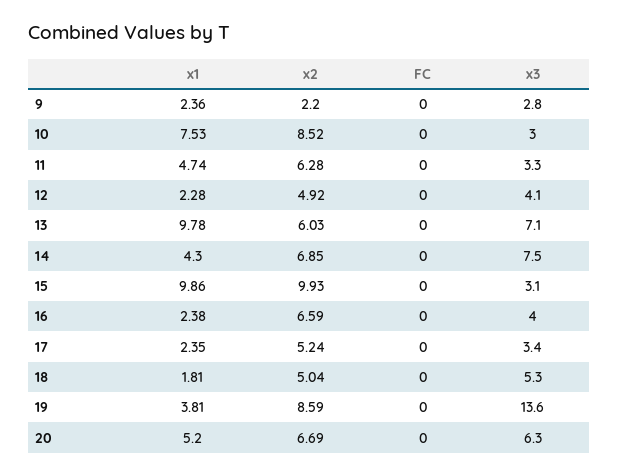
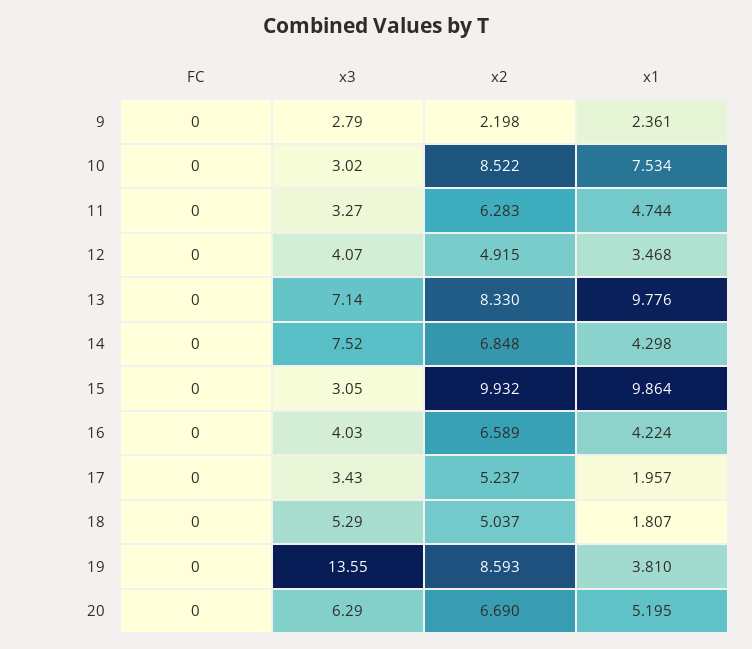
x1, 12: 2.28 -> 3.468
x2, 13: 6.03 -> 8.33
x1, 16: 2.38 -> 4.224
x1, 17: 2.35 -> 1.957

